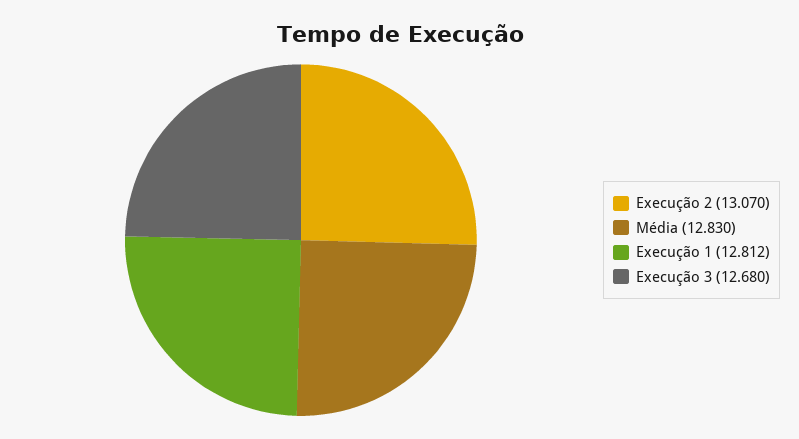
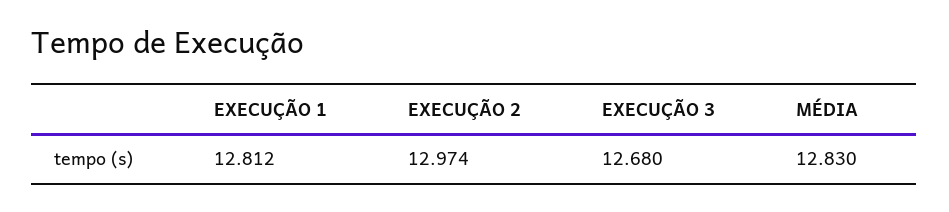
Execução 2: 13.07 -> 12.974

